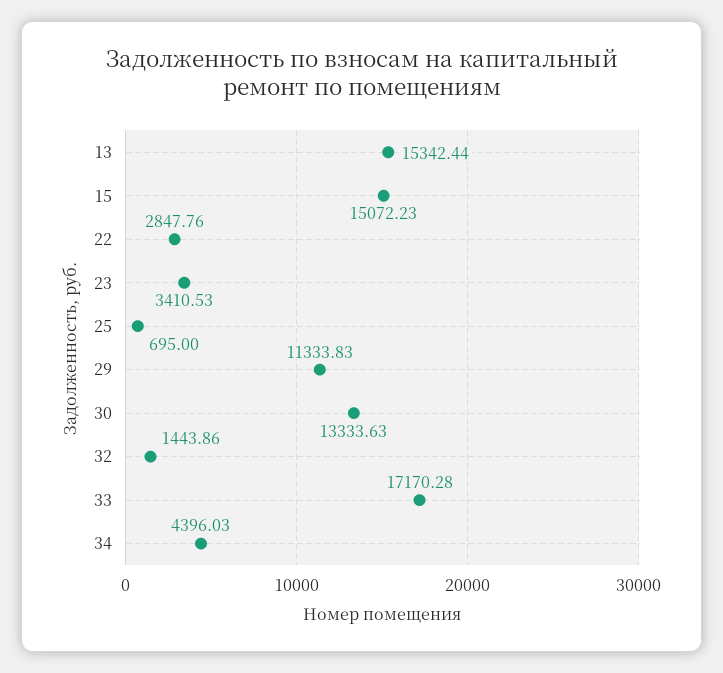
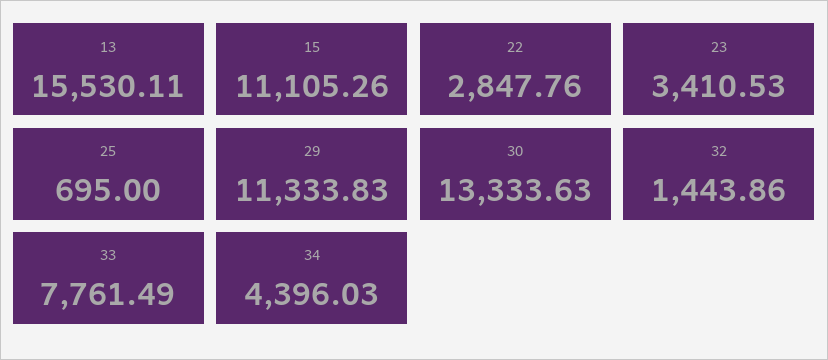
13: 15342.44 -> 15530.11
15: 15072.23 -> 11105.26
33: 17170.28 -> 7761.49

